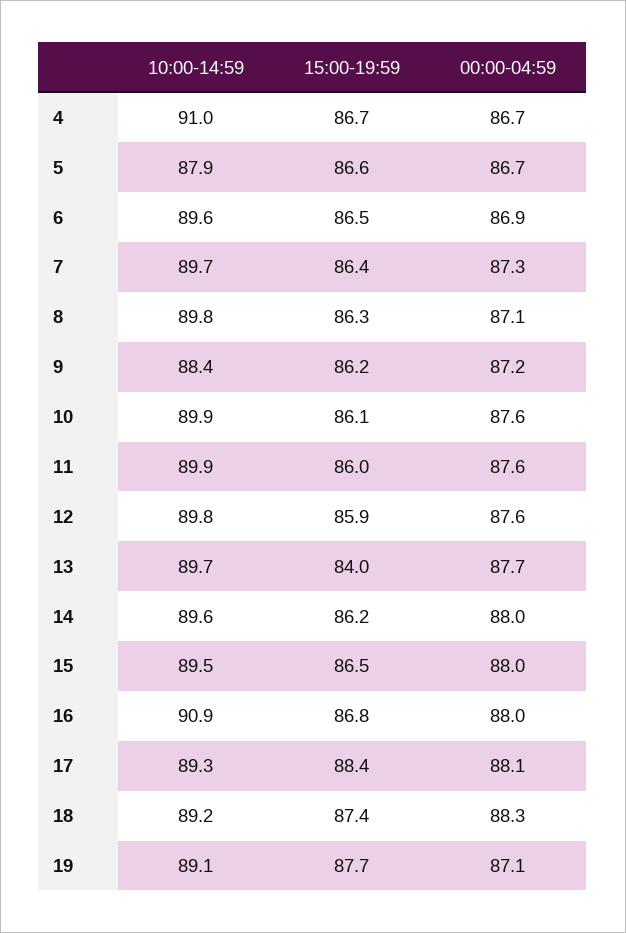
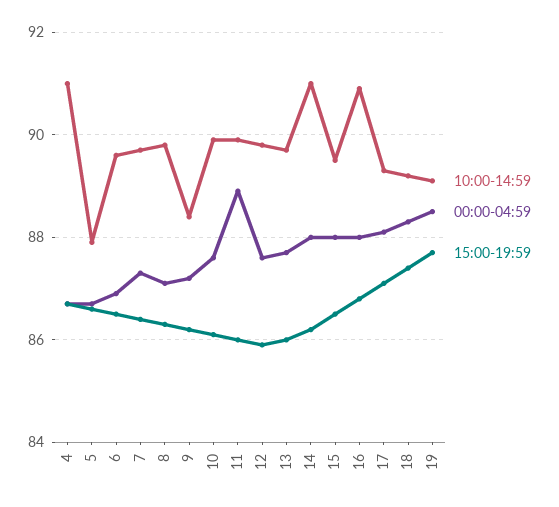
00:00-04:59, 11: 87.6 -> 89
15:00-19:59, 13: 84 -> 86
10:00-14:59, 14: 89.6 -> 91
15:00-19:59, 17: 88.4 -> 87
00:00-04:59, 19: 87.1 -> 88.5

